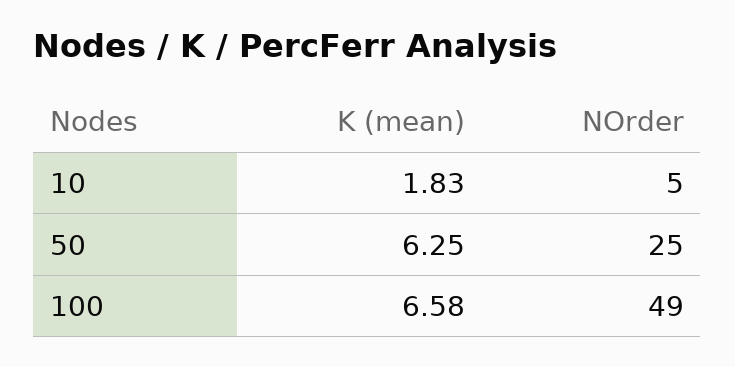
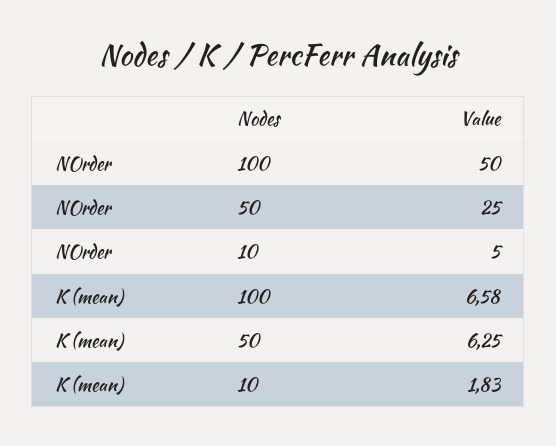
NOrder, 100: 49 -> 50

